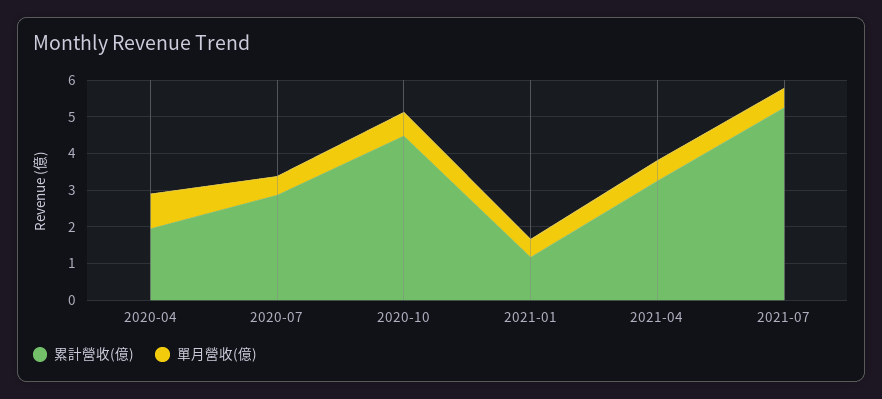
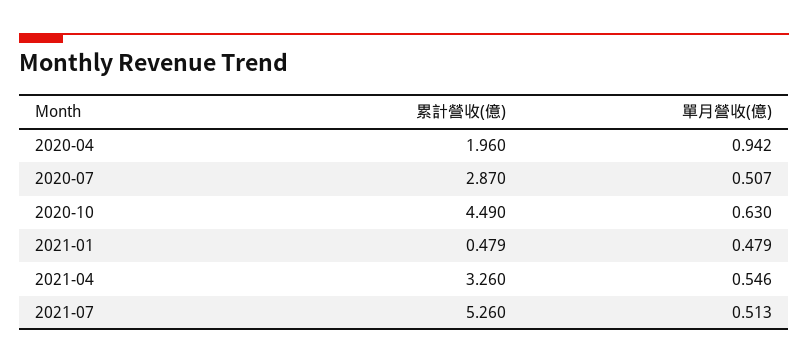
累計營收(億), 2021-01: 1.25 -> 0.479

